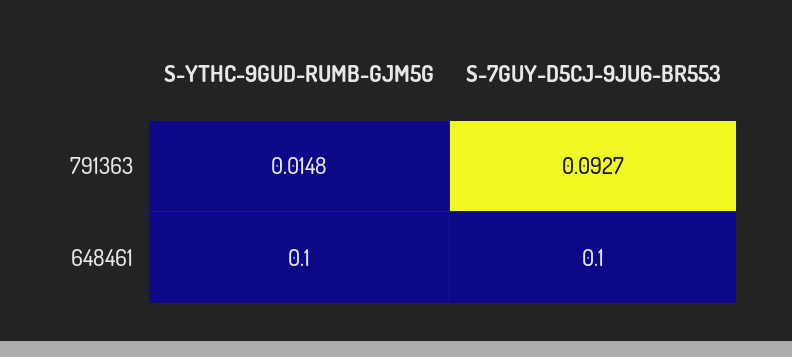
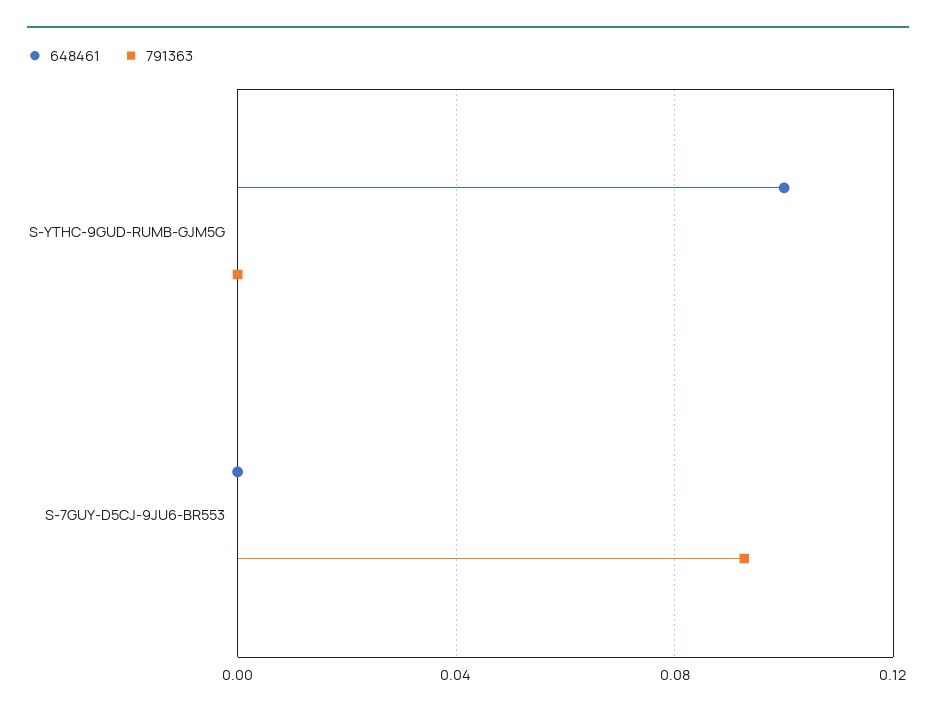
791363, S-YTHC-9GUD-RUMB-GJM5G: 0.0148 -> 0
648461, S-7GUY-D5CJ-9JU6-BR553: 0.1 -> 0

